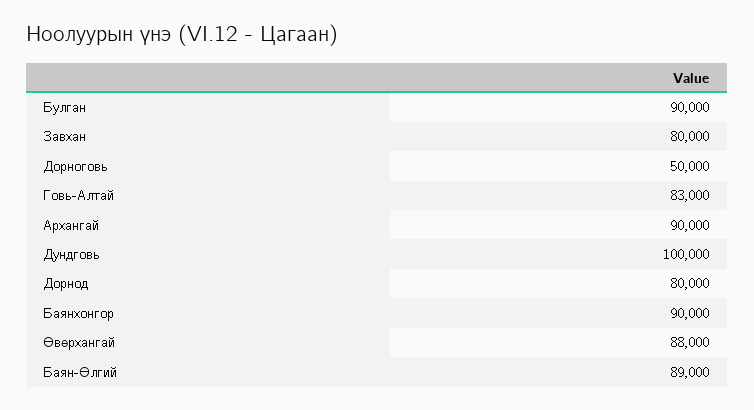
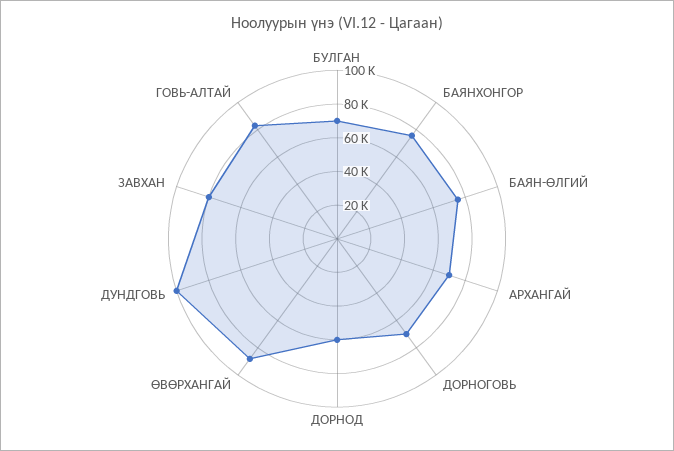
Булган: 90000 -> 70000
Дорноговь: 50000 -> 70000
Архангай: 90000 -> 70000
Дорнод: 80000 -> 60000
Баянхонгор: 90000 -> 75000
Баян-Өлгий: 89000 -> 75000

